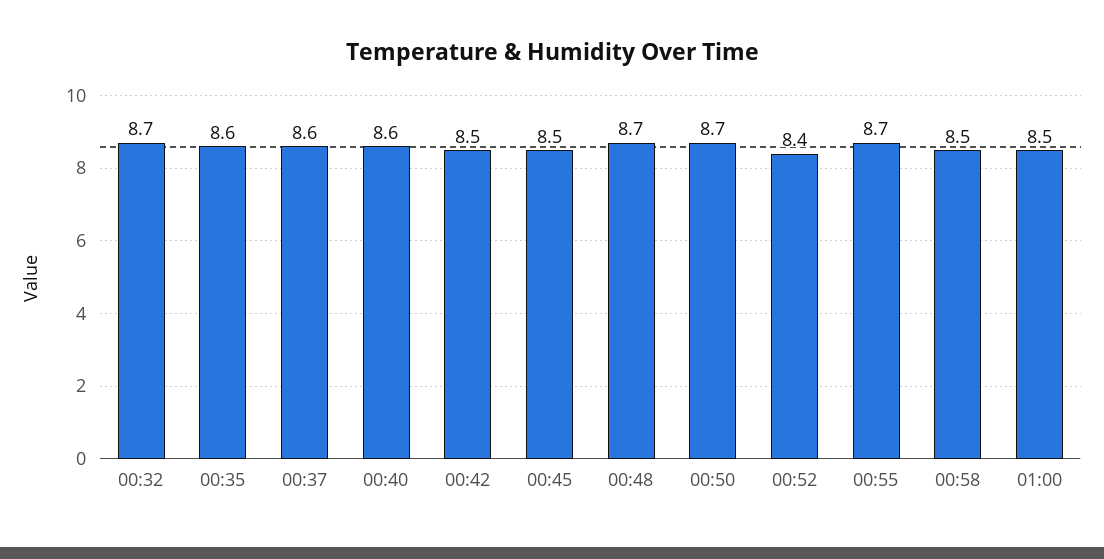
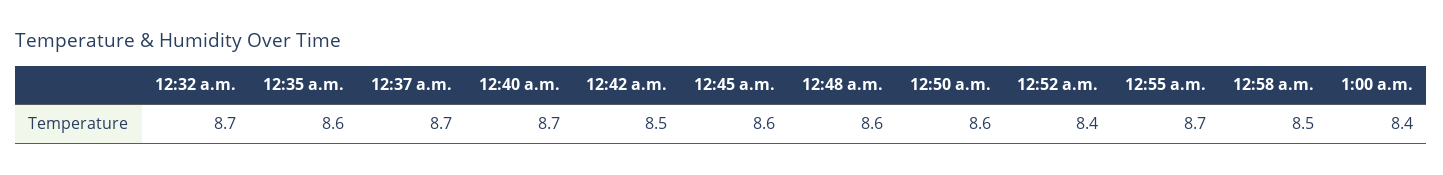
00:37: 8.6 -> 8.7
00:40: 8.6 -> 8.7
00:45: 8.5 -> 8.6
00:48: 8.7 -> 8.6
00:50: 8.7 -> 8.6
01:00: 8.5 -> 8.4

